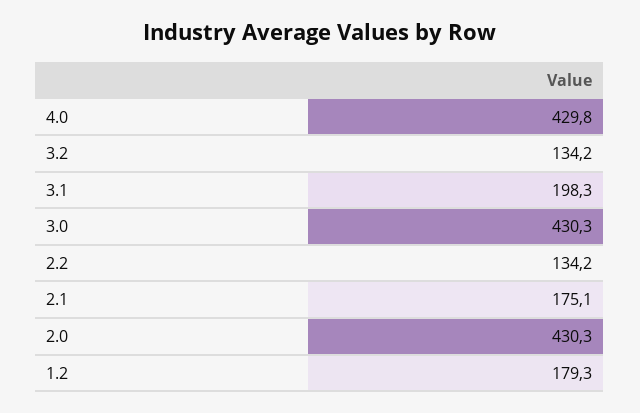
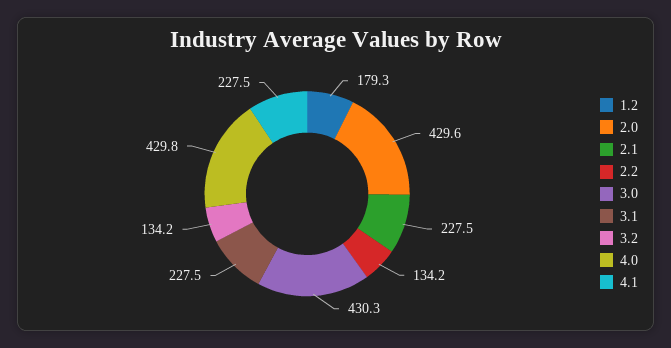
3.1: 198.3 -> 227.5
2.1: 175.1 -> 227.5
2.0: 430.3 -> 429.6
4.1: none -> 227.5

